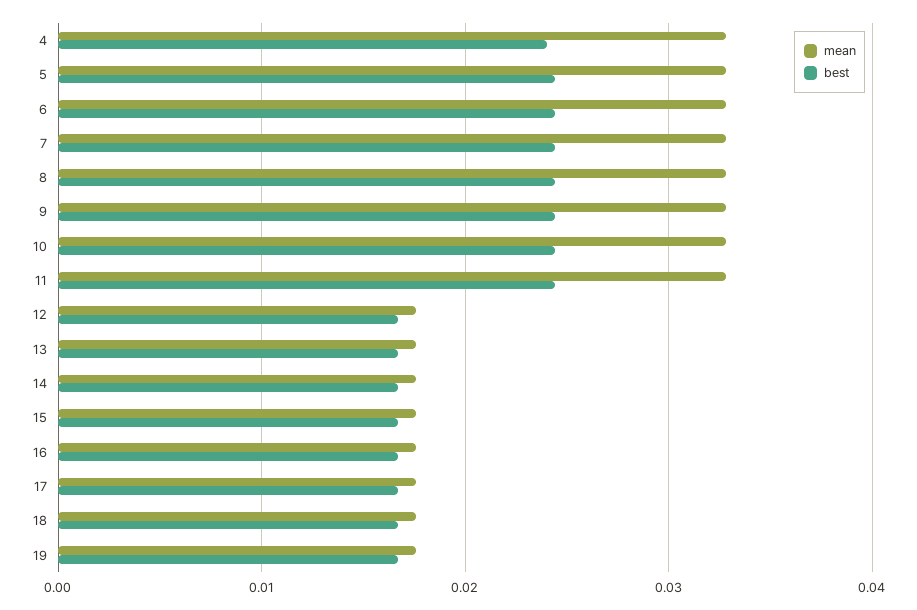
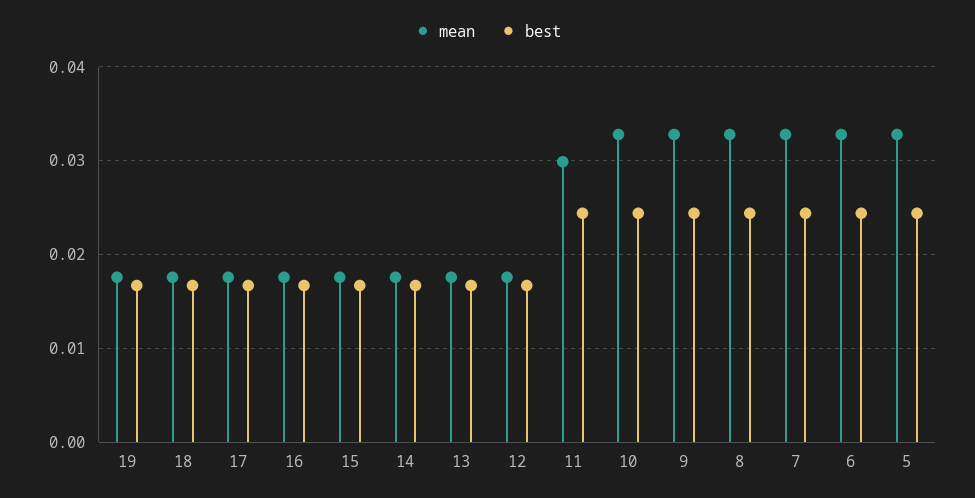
mean, 4: 0.033 -> none
best, 4: 0.024 -> none
mean, 11: 0.033 -> 0.03

